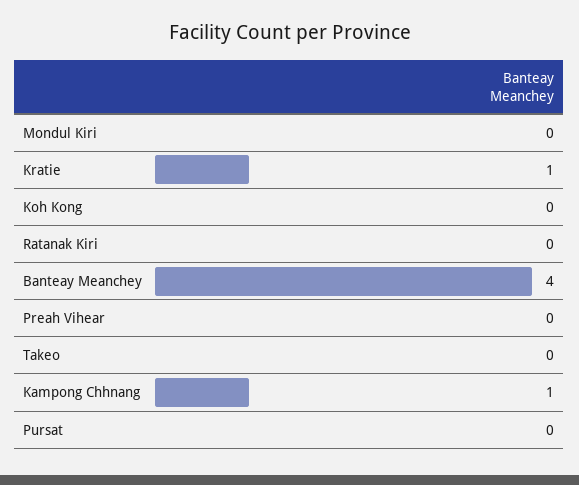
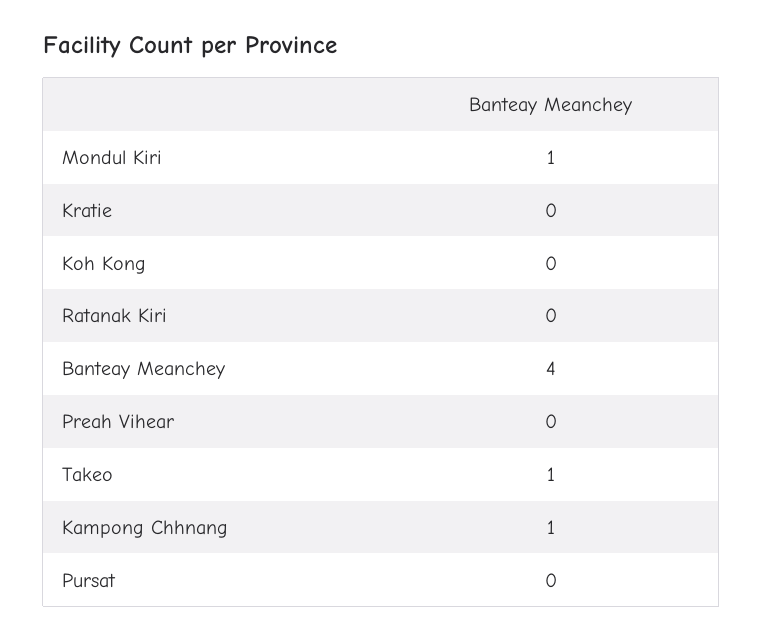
Mondul Kiri: 0 -> 1
Kratie: 1 -> 0
Takeo: 0 -> 1

